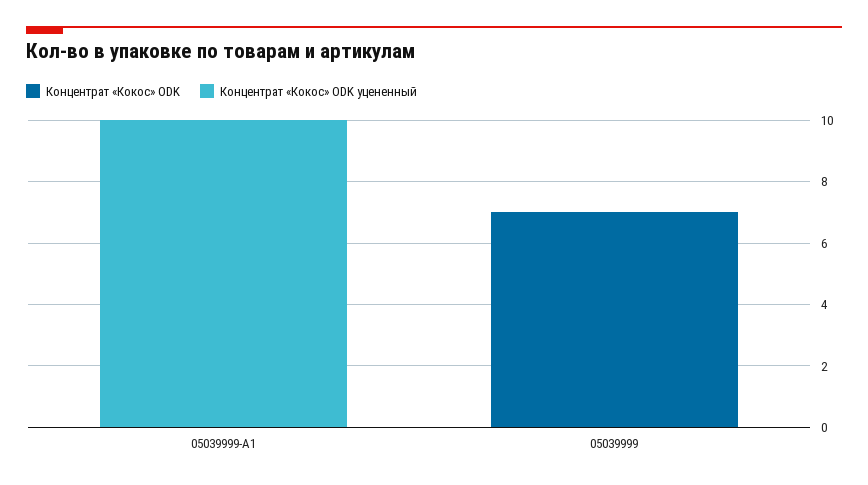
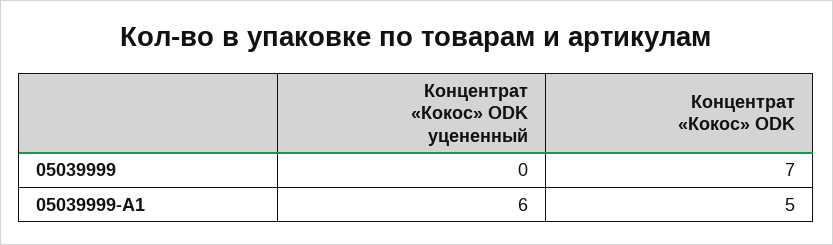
Концентрат «Кокос» ODK, 05039999-А1: 0 -> 5
Концентрат «Кокос» ODK уцененный, 05039999-А1: 10 -> 6

